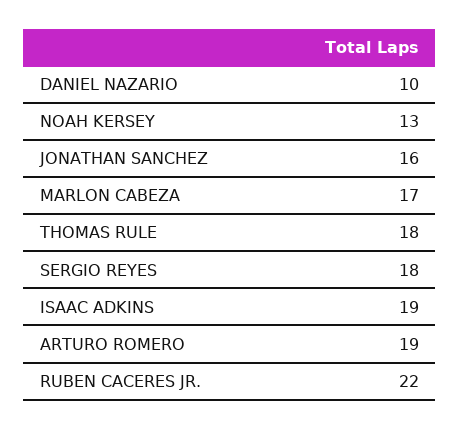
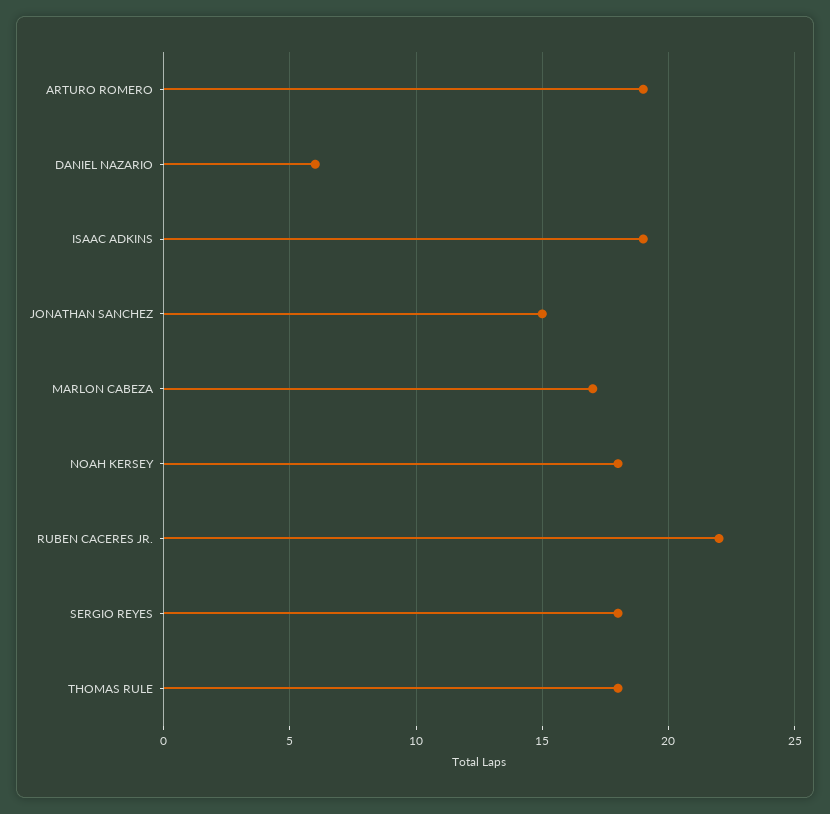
DANIEL NAZARIO: 10 -> 6
NOAH KERSEY: 13 -> 18
JONATHAN SANCHEZ: 16 -> 15

